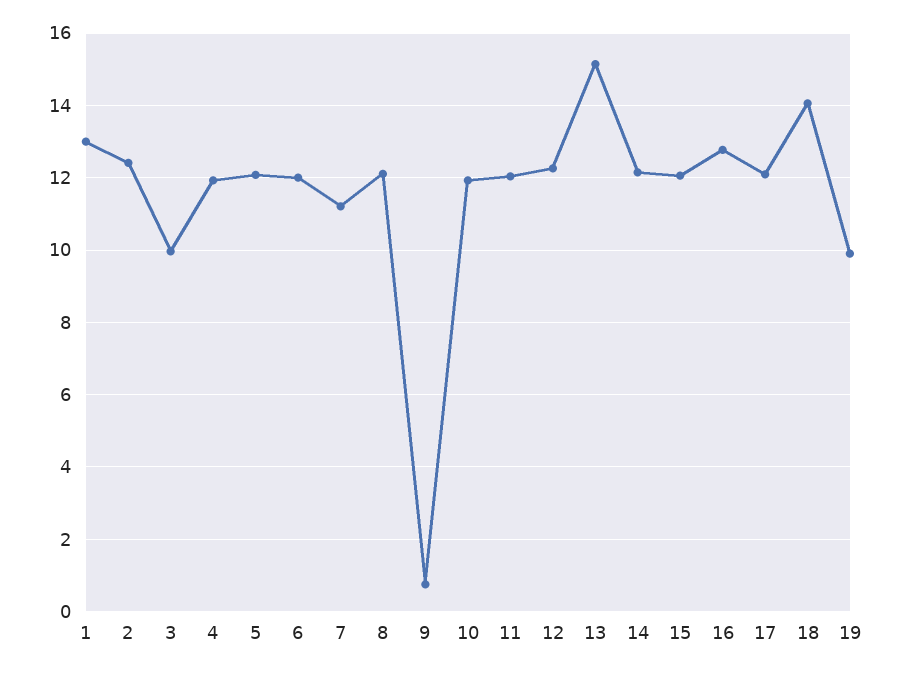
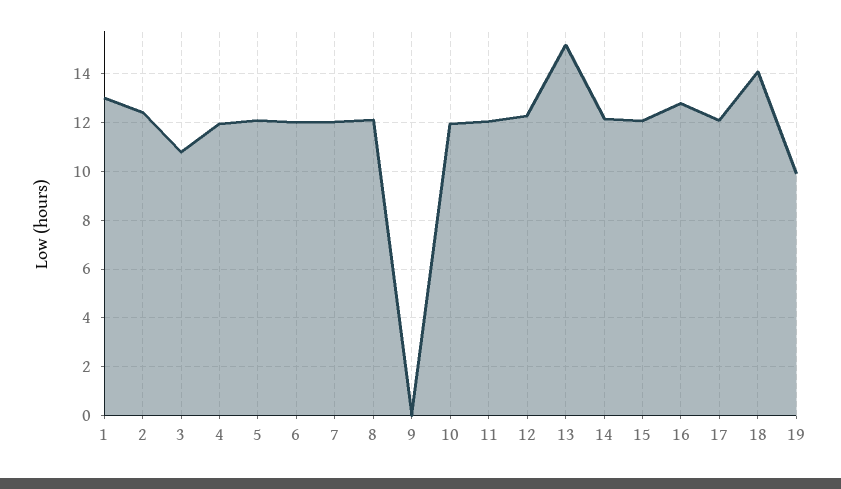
3: 10 -> 10.75
7: 11.2 -> 12
9: 0.8 -> 0

